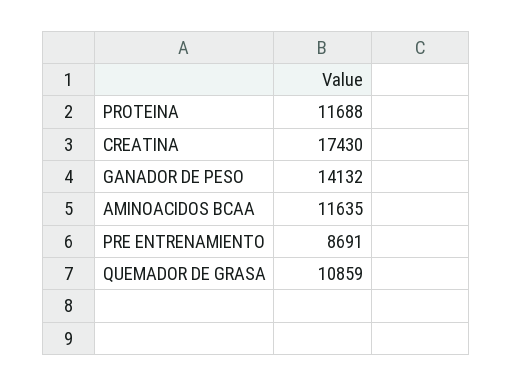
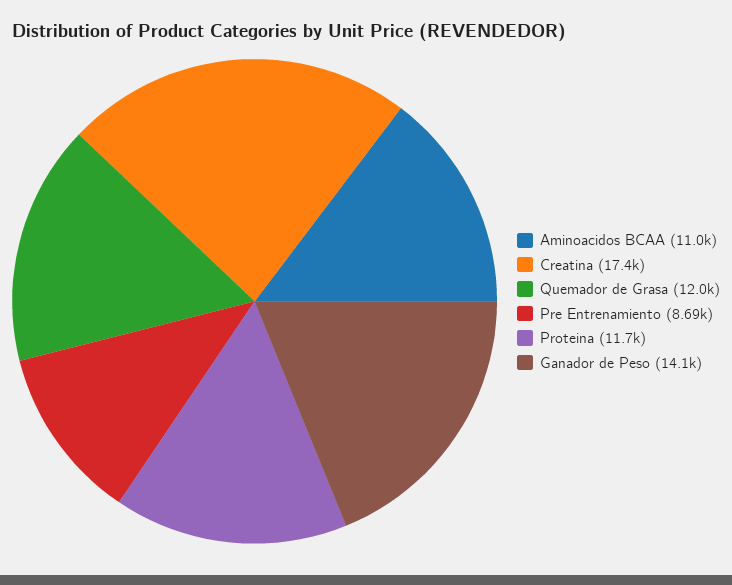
AMINOACIDOS BCAA: 11635 -> 11000
QUEMADOR DE GRASA: 10859 -> 12000

